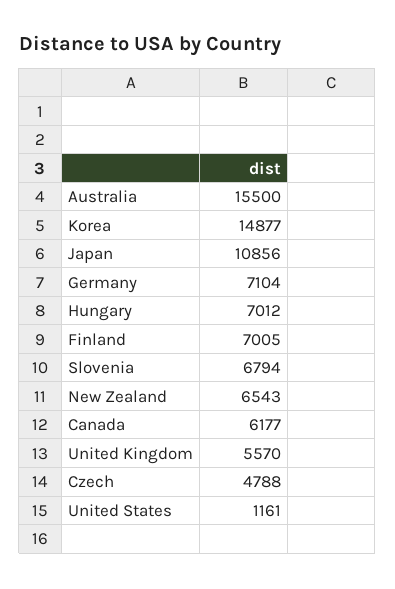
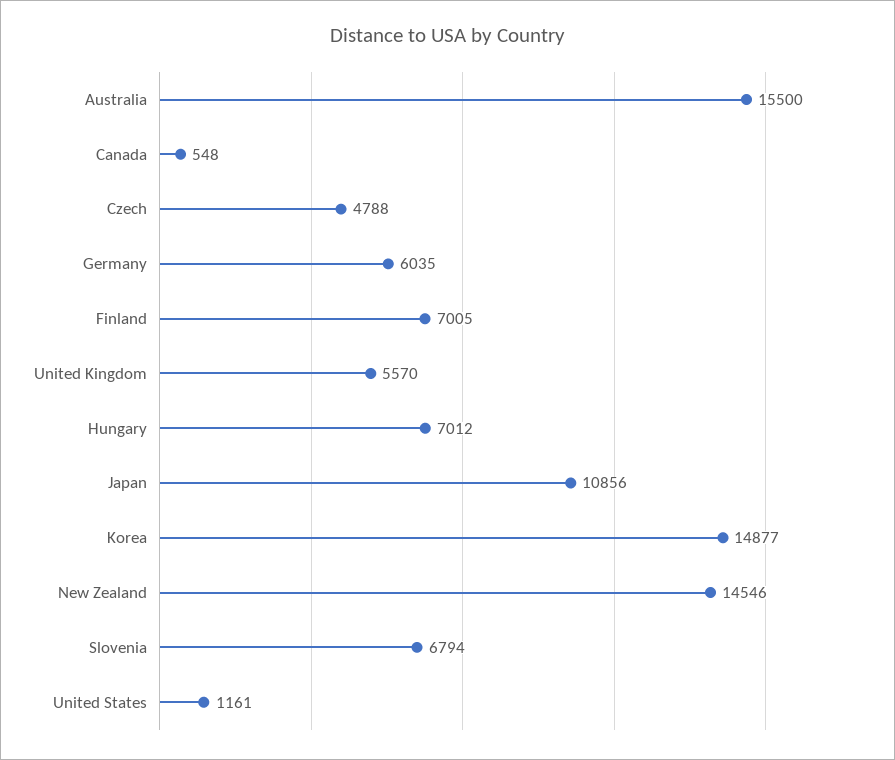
Germany: 7104 -> 6035
New Zealand: 6543 -> 14546
Canada: 6177 -> 548

